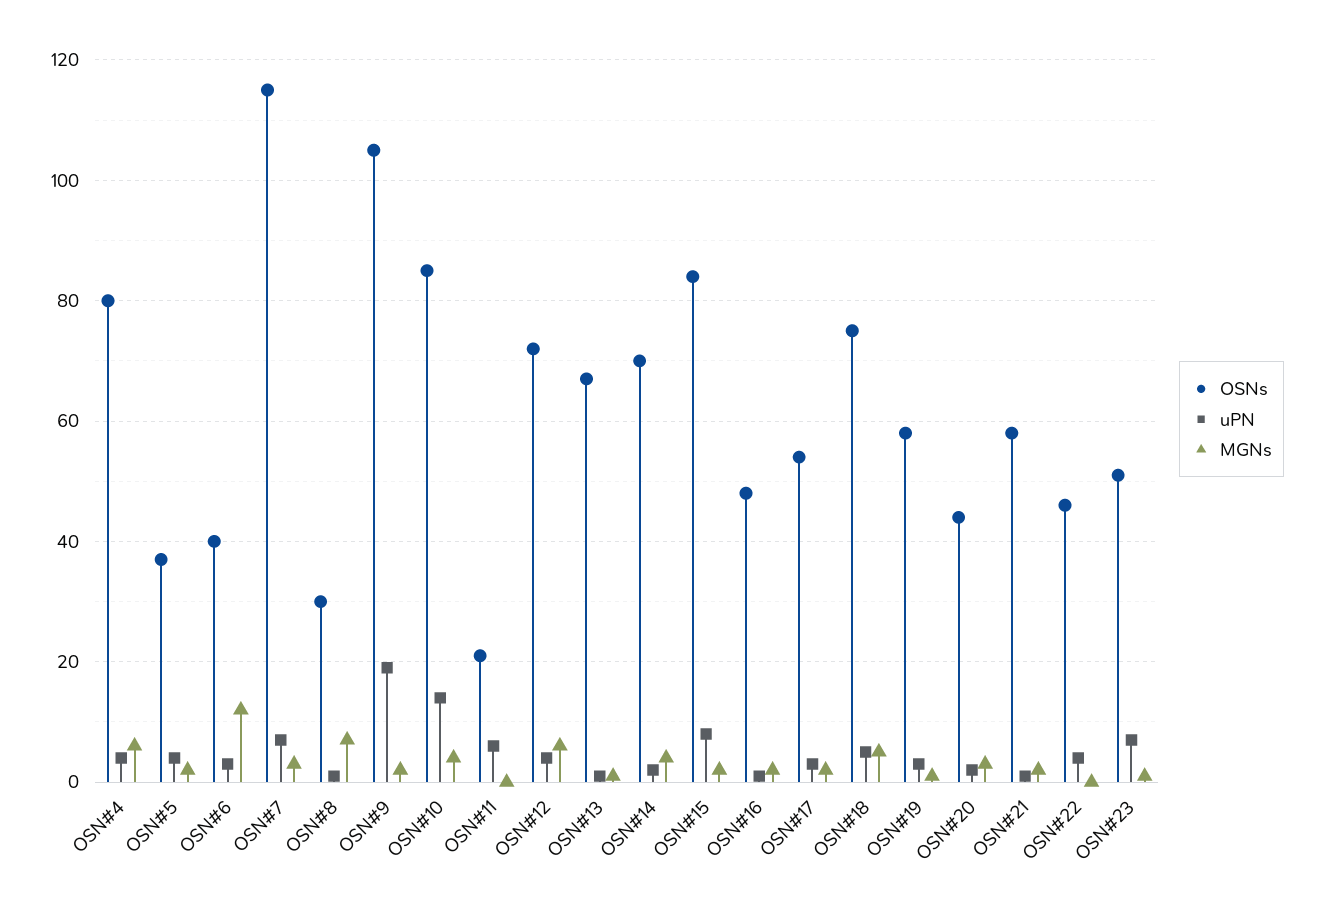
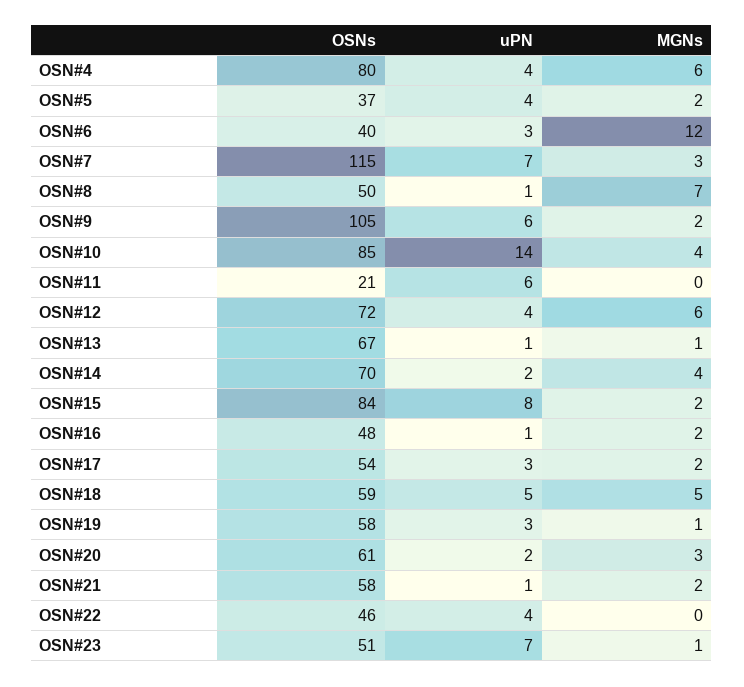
OSNs, OSN#8: 30 -> 50
uPN, OSN#9: 20 -> 6
OSNs, OSN#18: 75 -> 59
OSNs, OSN#20: 45 -> 61

